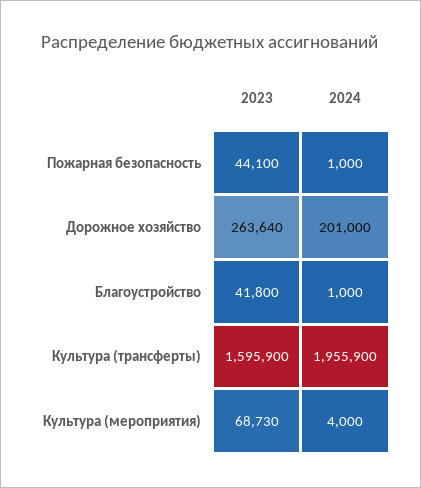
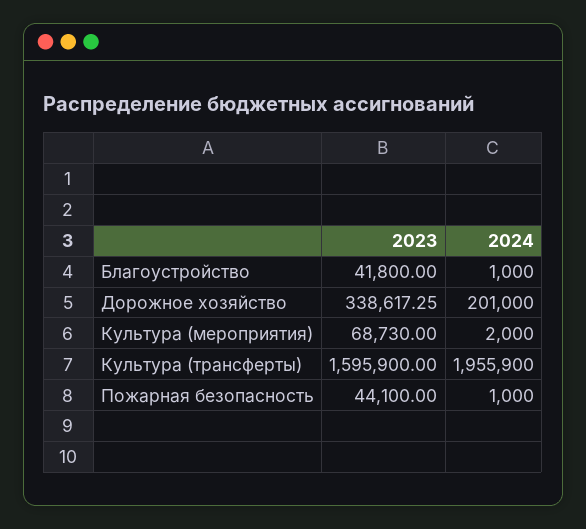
2023, Дорожное хозяйство: 263640 -> 338617.25
2024, Культура (мероприятия): 4000 -> 2000

